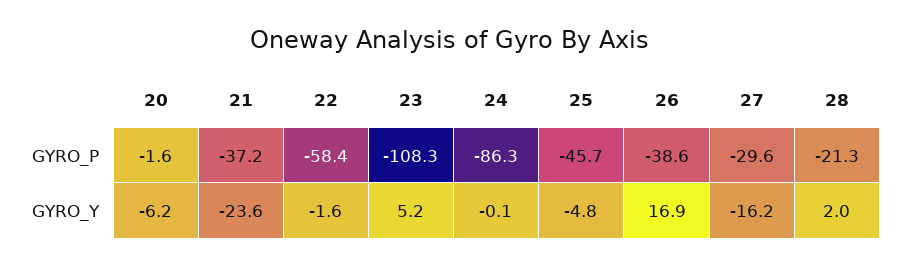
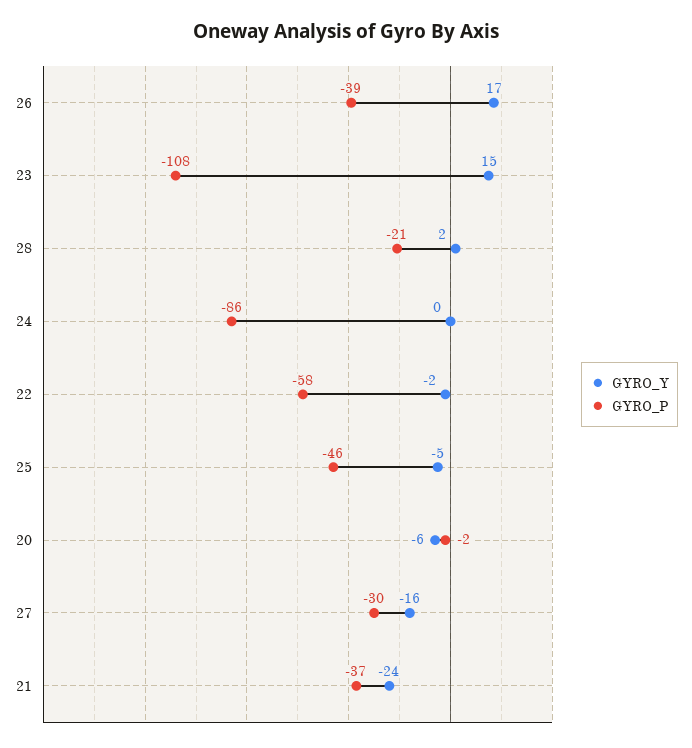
GYRO_Y, 23: 5.2 -> 15

